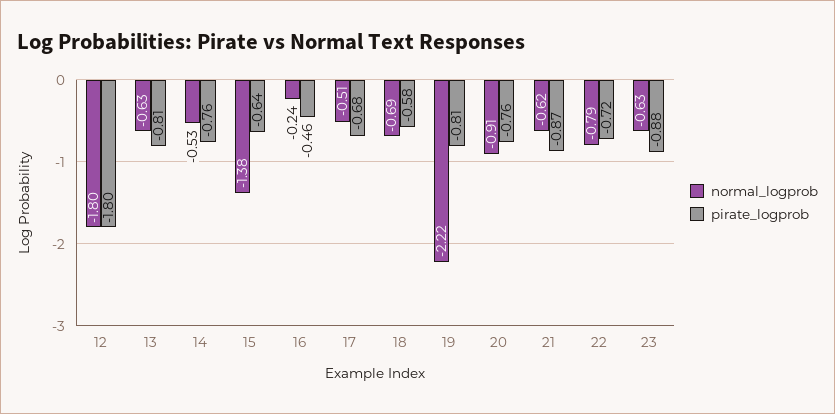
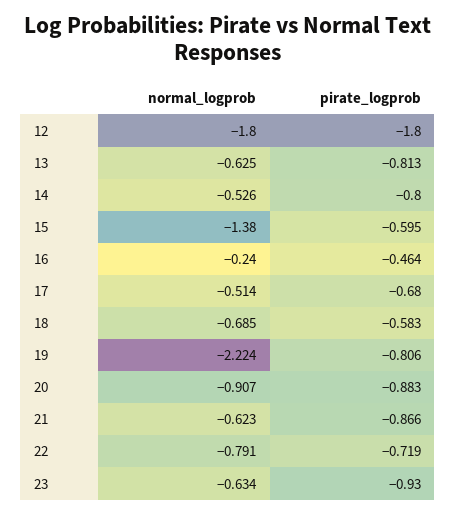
pirate_logprob, 14: -0.76 -> -0.8
pirate_logprob, 15: -0.64 -> -0.595
pirate_logprob, 20: -0.76 -> -0.883
pirate_logprob, 23: -0.88 -> -0.93

